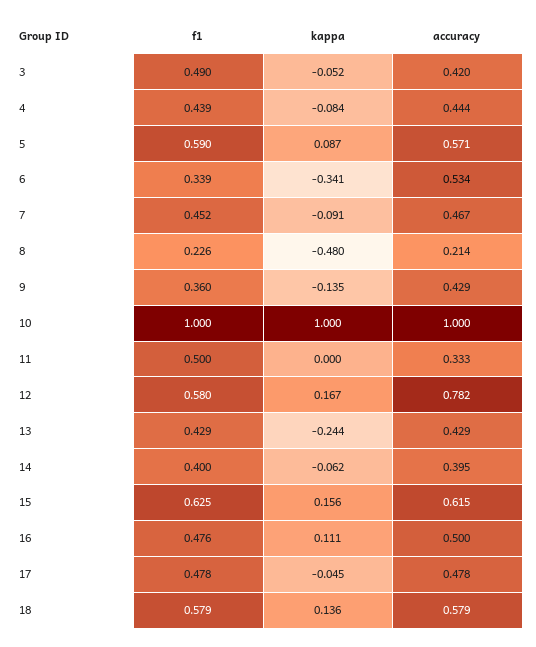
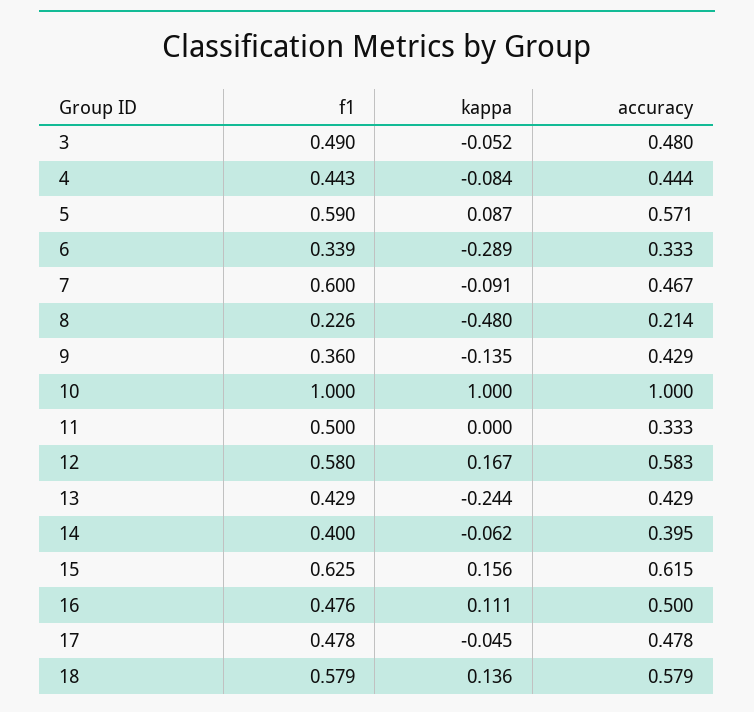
accuracy, 3: 0.42 -> 0.48
f1, 4: 0.439 -> 0.443
kappa, 6: -0.341 -> -0.289
accuracy, 6: 0.534 -> 0.333
f1, 7: 0.452 -> 0.6
accuracy, 12: 0.782 -> 0.583

